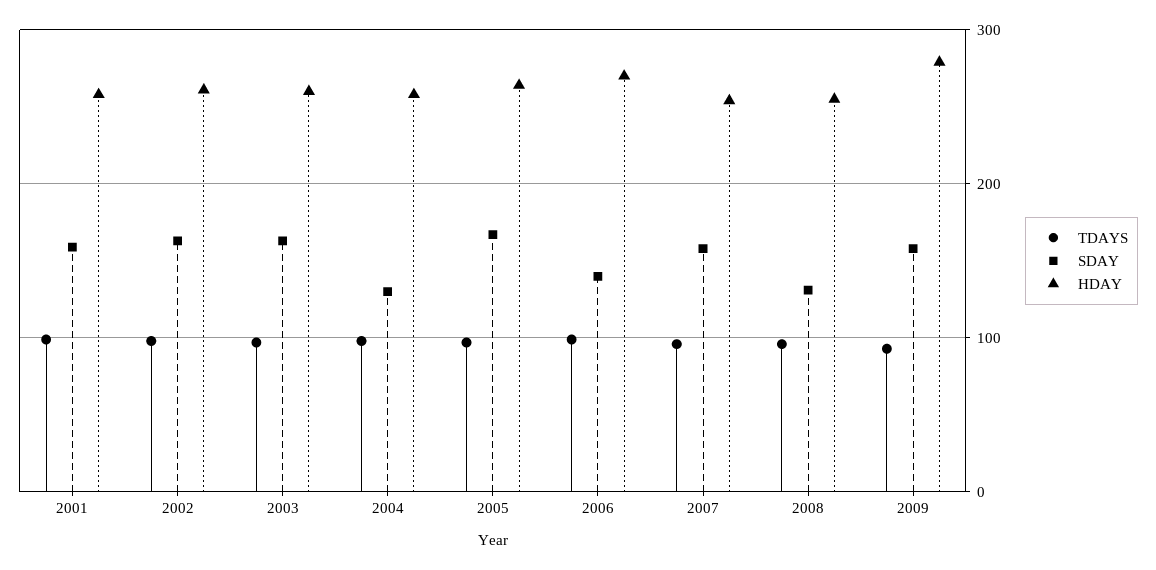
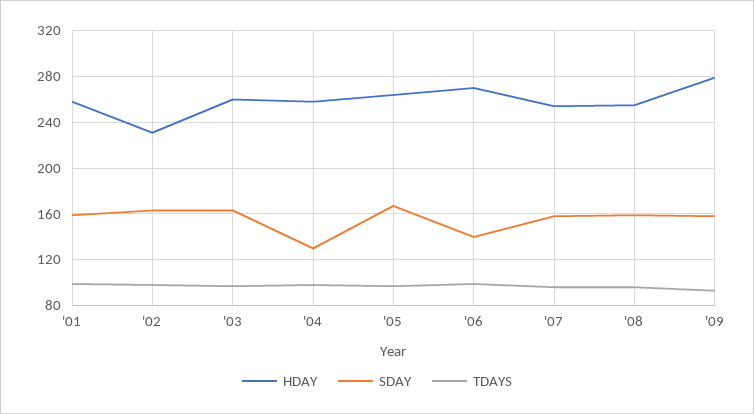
HDAY, 2002: 260 -> 230
SDAY, 2008: 130 -> 160

